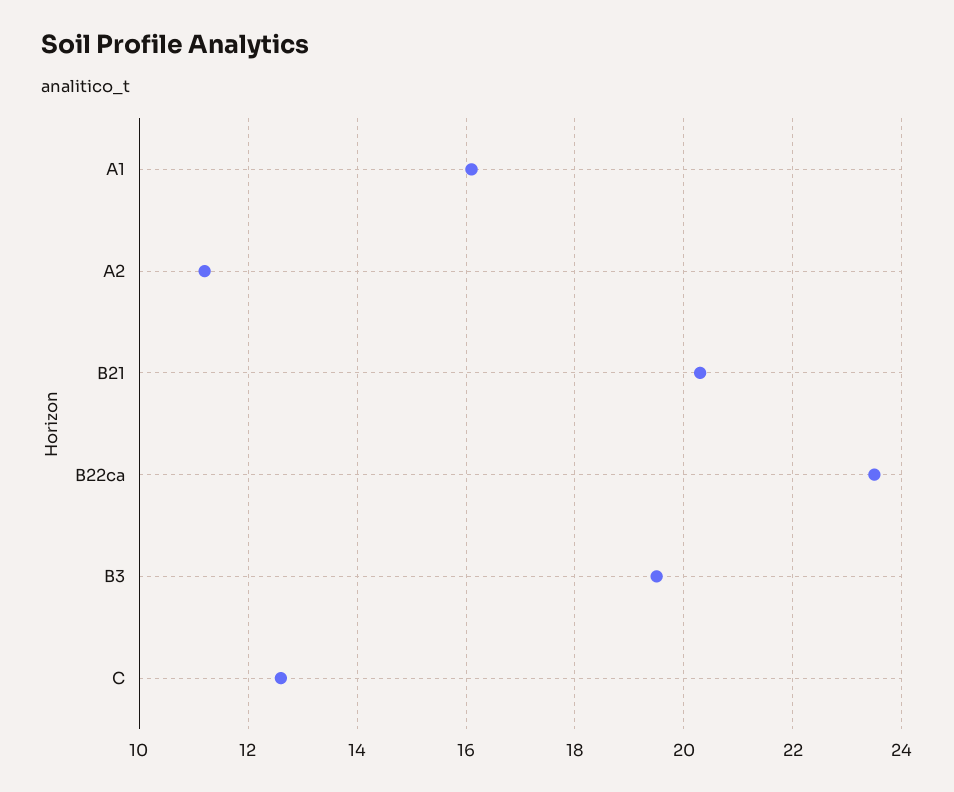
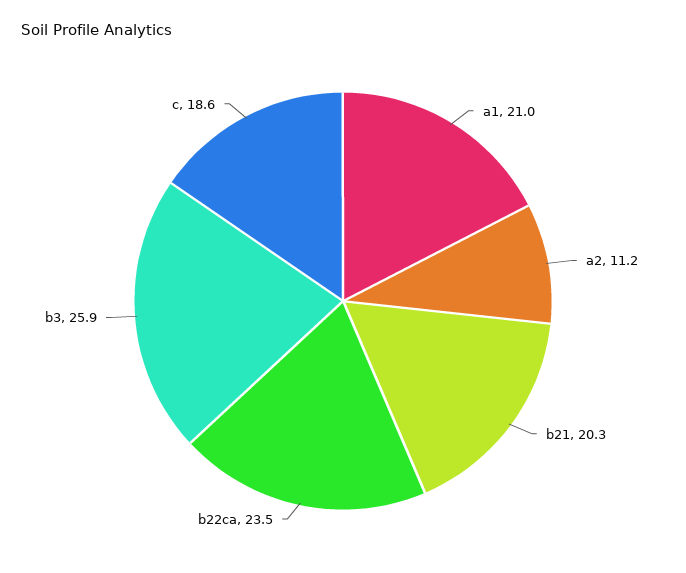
A1: 16 -> 21
B3: 19.5 -> 25.9
C: 12.5 -> 18.6

